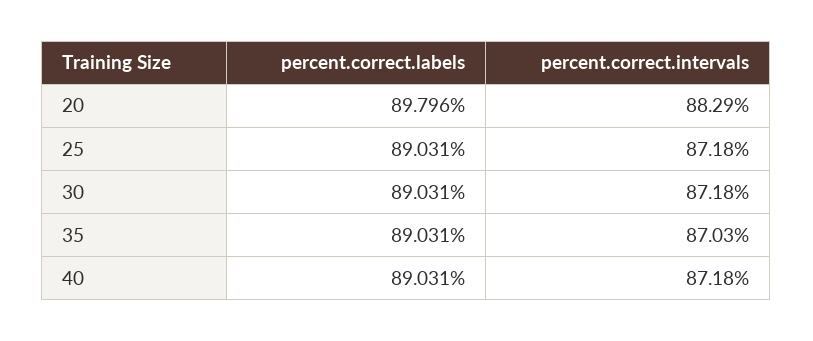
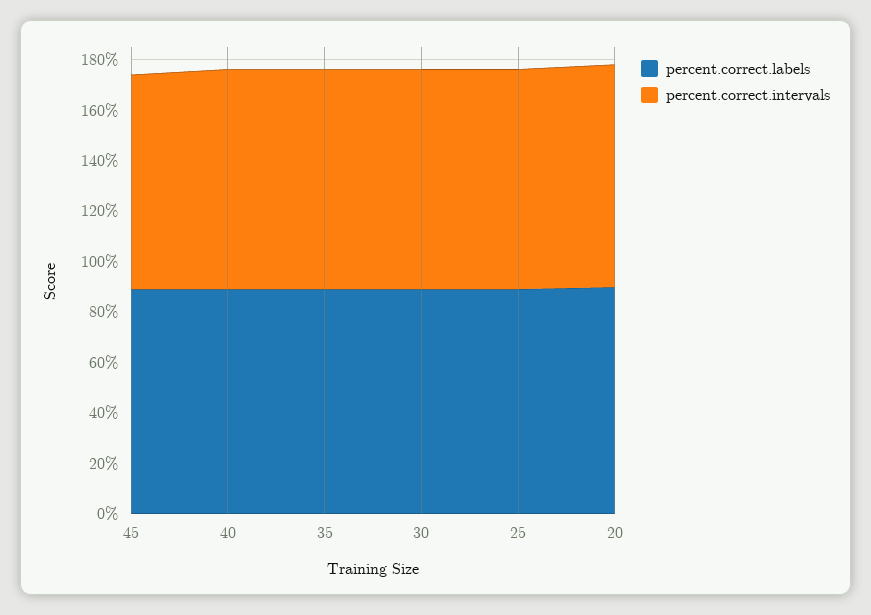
percent.correct.labels, 45: none -> 90
percent.correct.intervals, 45: none -> 85

